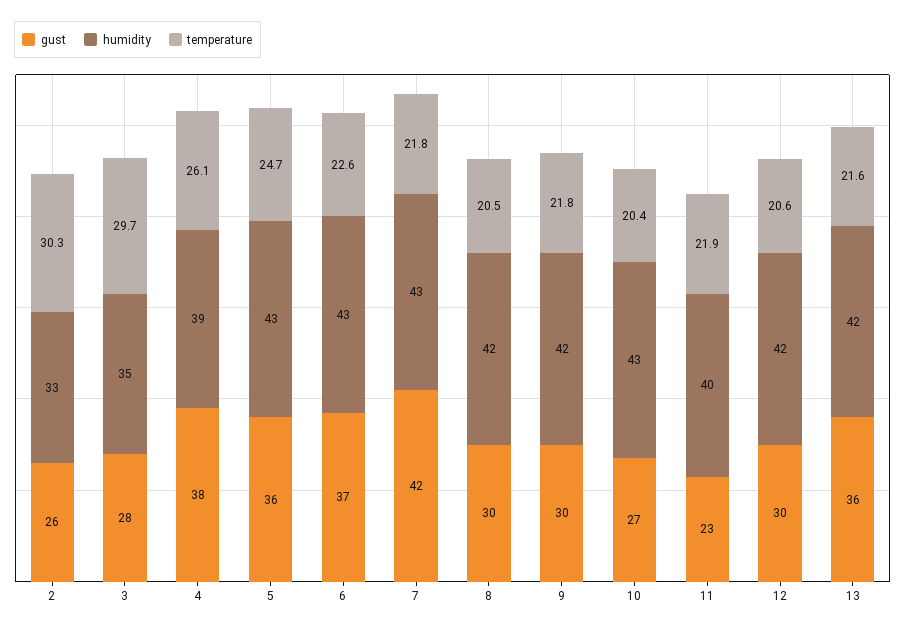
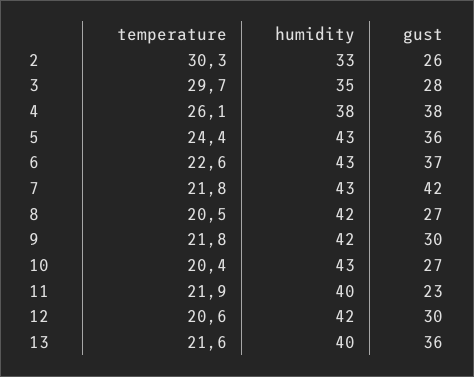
humidity, 4: 39 -> 38
temperature, 5: 24.7 -> 24.4
gust, 8: 30 -> 27
humidity, 13: 42 -> 40

